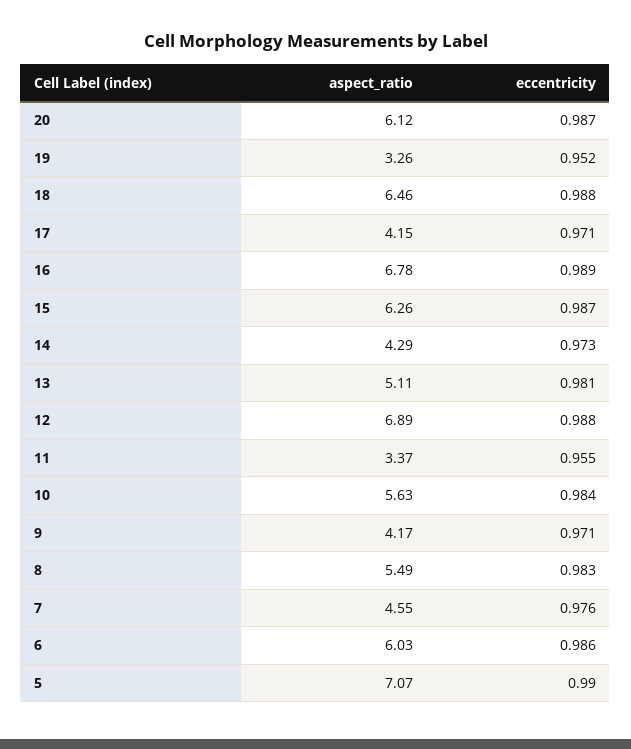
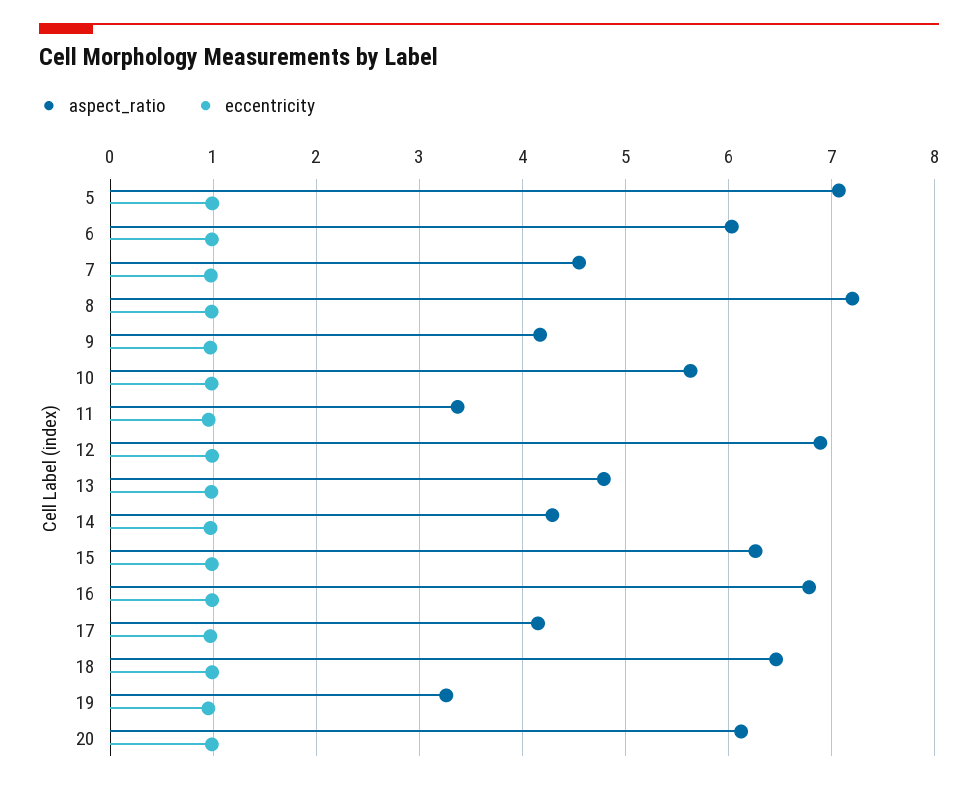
aspect_ratio, 13: 5.11 -> 4.8
aspect_ratio, 8: 5.49 -> 7.2

